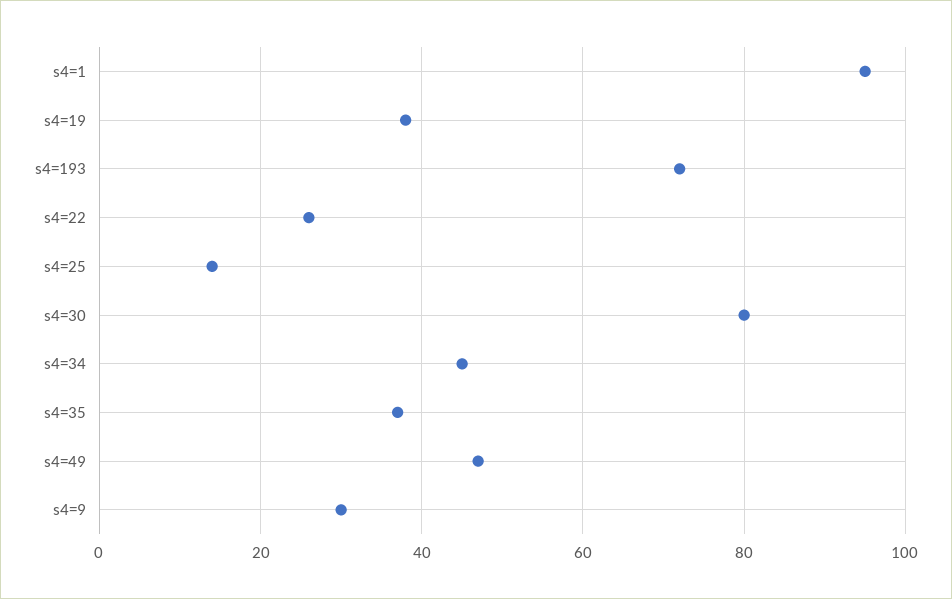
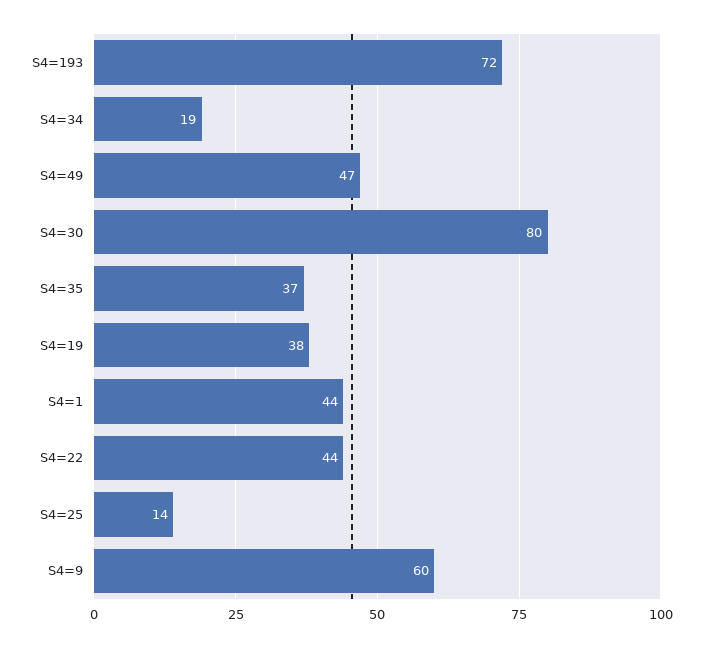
s4=1: 95 -> 44
s4=22: 25 -> 44
s4=34: 45 -> 19
s4=9: 30 -> 60

